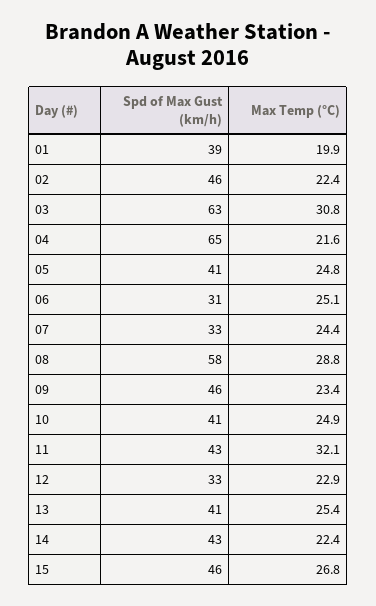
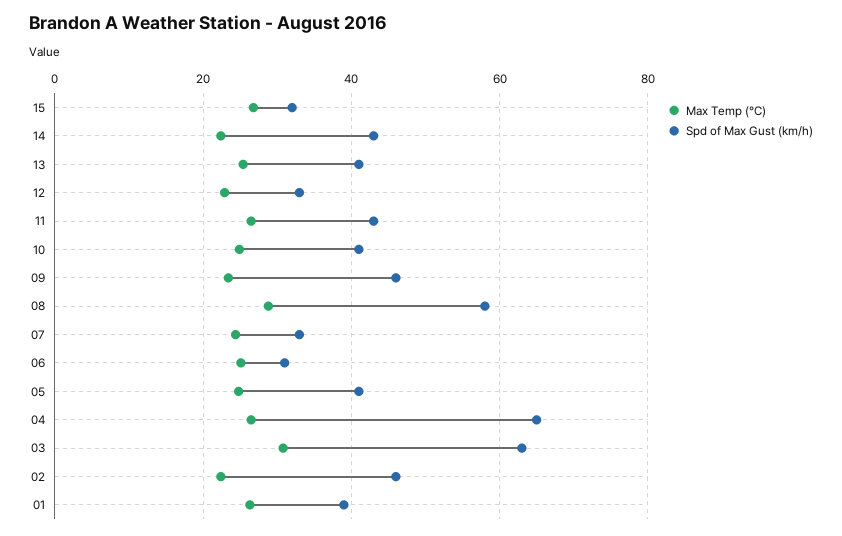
Max Temp (°C), 01: 19.9 -> 26
Max Temp (°C), 04: 21.6 -> 26
Max Temp (°C), 11: 32.1 -> 26
Spd of Max Gust (km/h), 15: 46 -> 32

